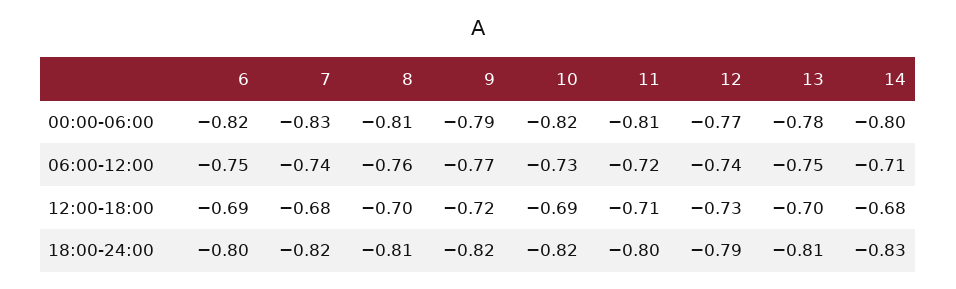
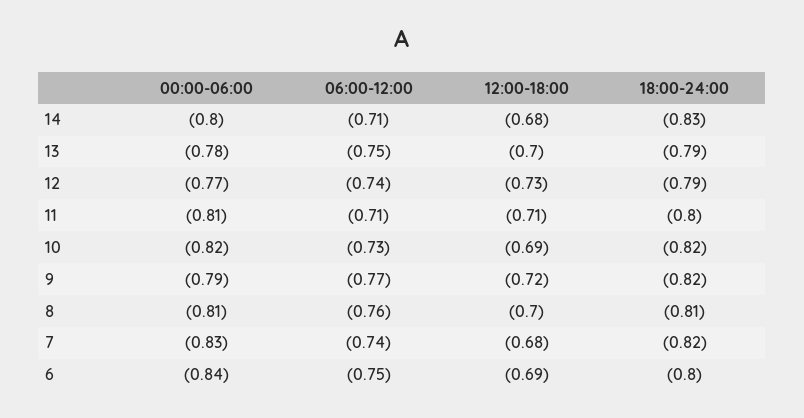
6, 00:00-06:00: -0.82 -> -0.84
11, 06:00-12:00: -0.72 -> -0.71
13, 18:00-24:00: -0.81 -> -0.79

